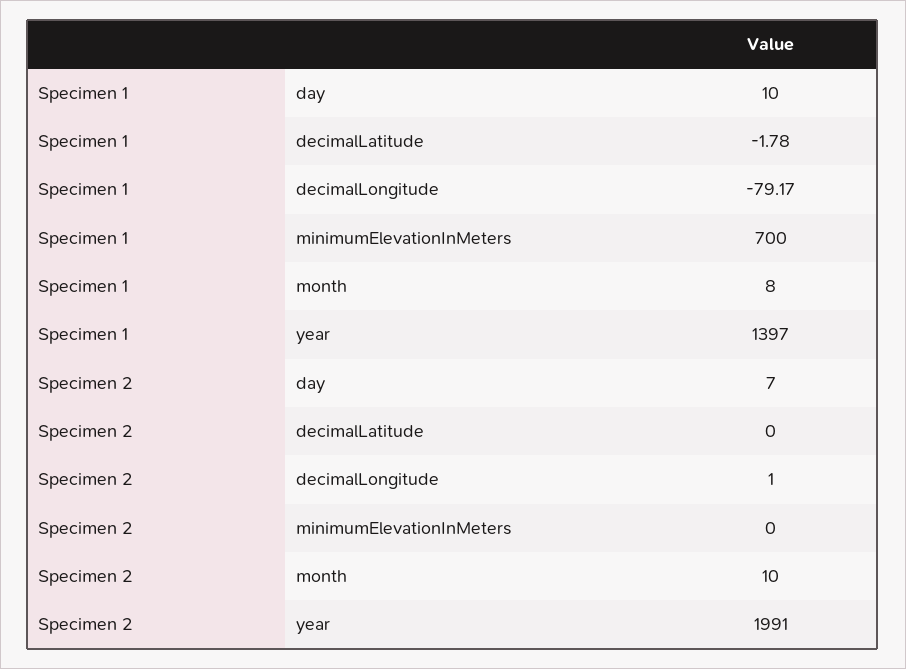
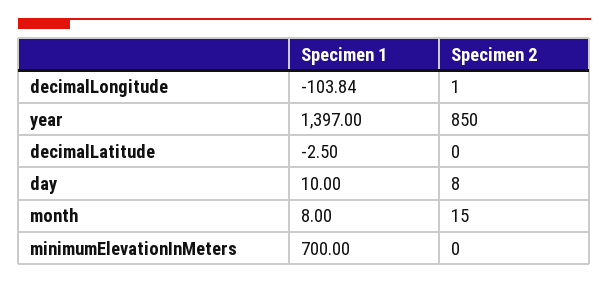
Specimen 1, decimalLatitude: -1.78 -> -2.5
Specimen 1, decimalLongitude: -79.17 -> -103.84
Specimen 2, day: 7 -> 8
Specimen 2, month: 10 -> 15
Specimen 2, year: 1991 -> 850

